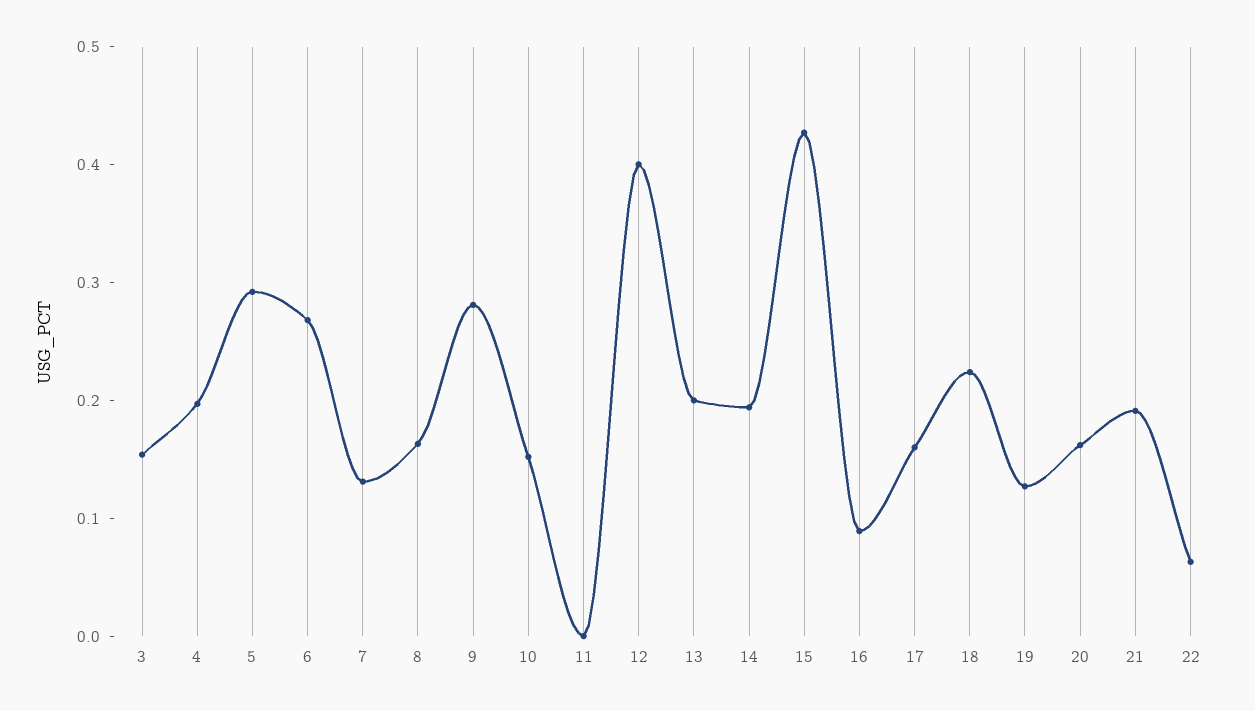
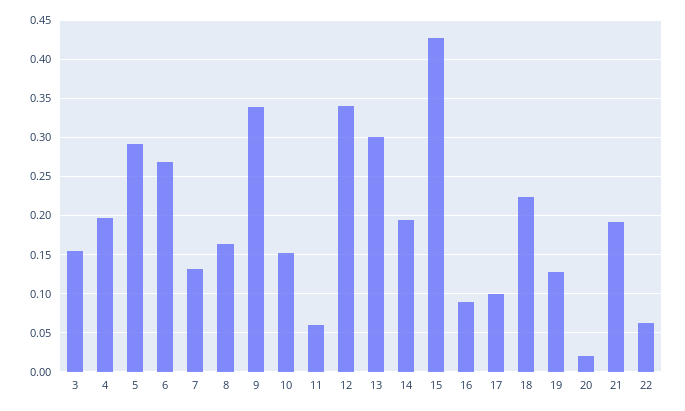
9: 0.28 -> 0.34
11: 0 -> 0.06
12: 0.4 -> 0.34
13: 0.2 -> 0.3
17: 0.16 -> 0.1
20: 0.16 -> 0.02

